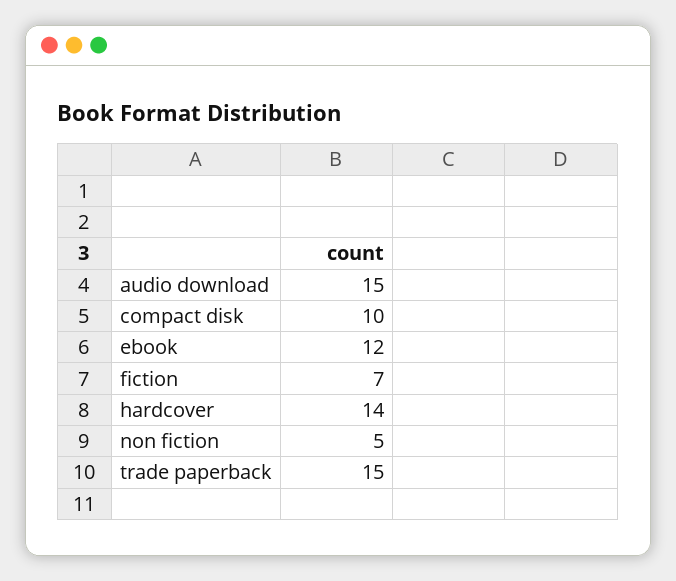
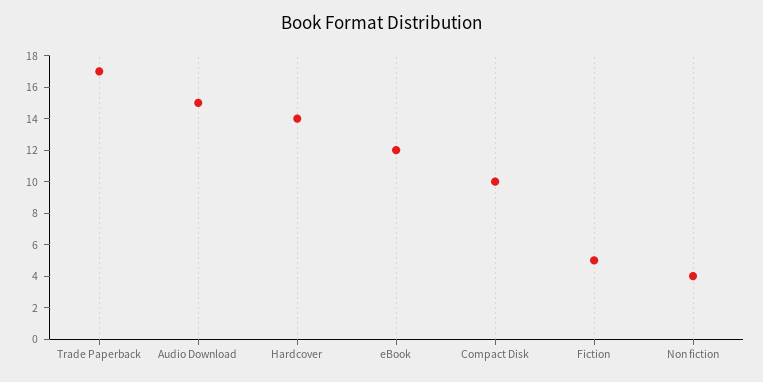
fiction: 7 -> 5
non fiction: 5 -> 4
trade paperback: 15 -> 17

